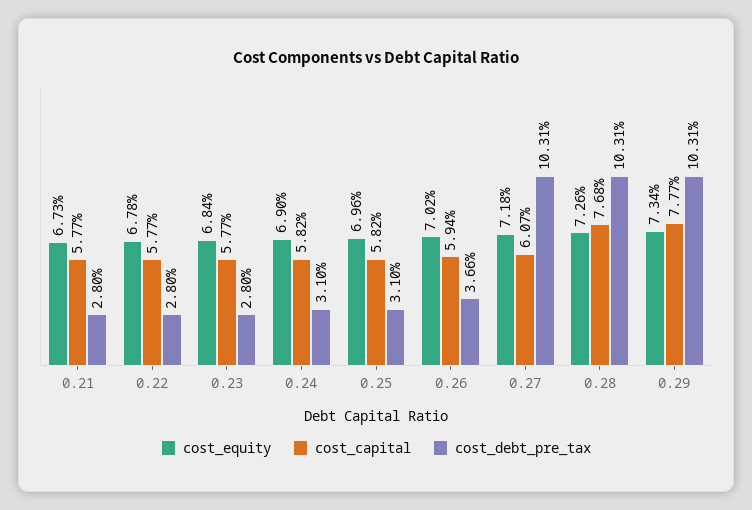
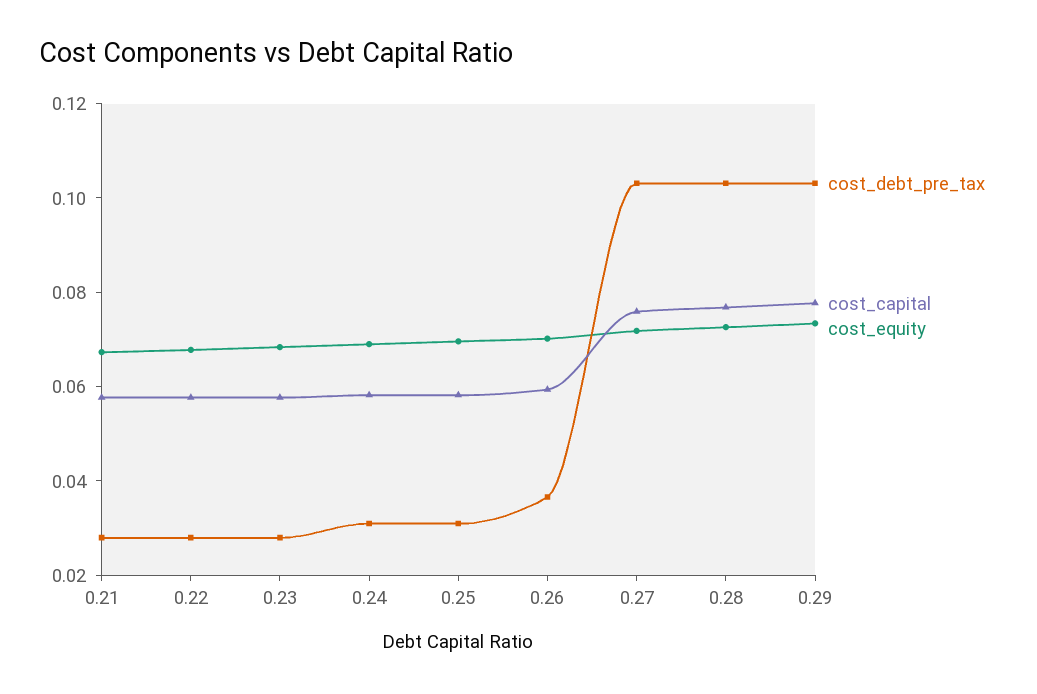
cost_capital, 0.27: 0.0607 -> 0.075

